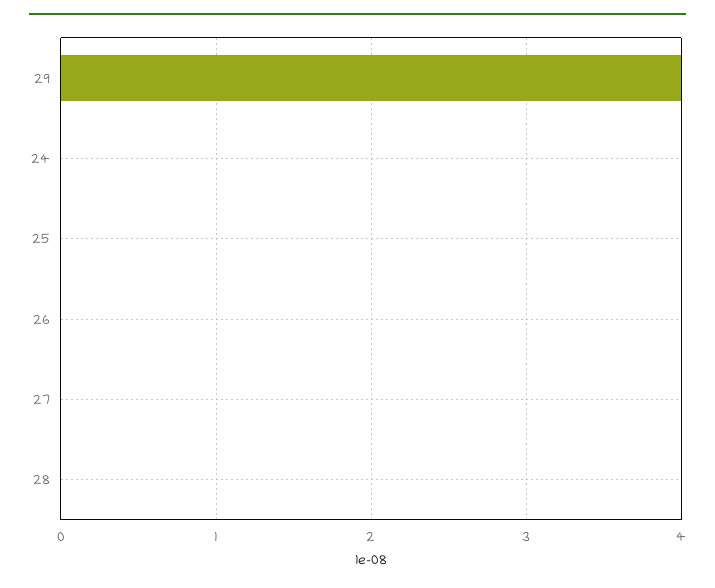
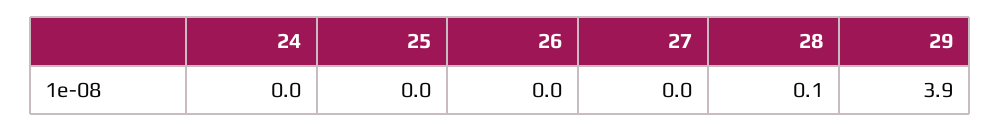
29: 4 -> 3.9
28: 0 -> 0.1

